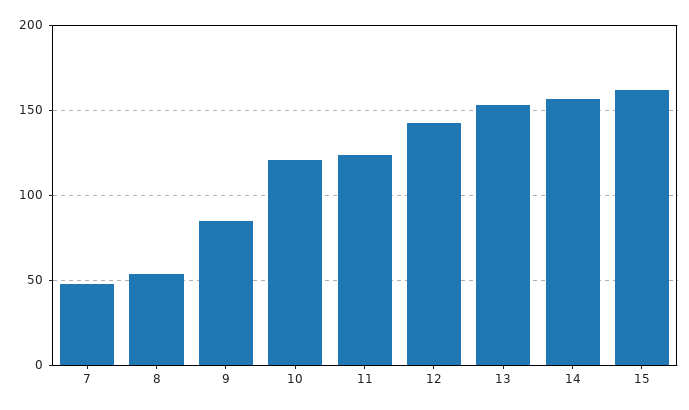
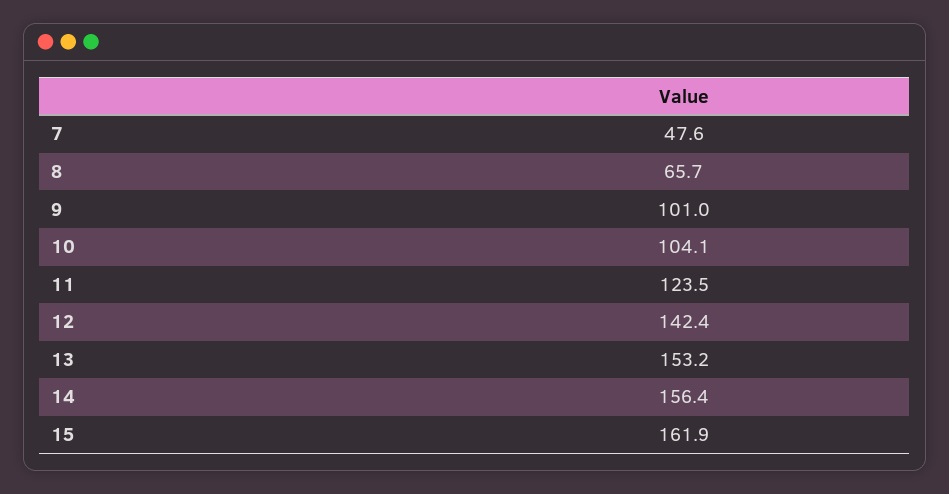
8: 55 -> 65.7
9: 85 -> 101
10: 120 -> 104.1

